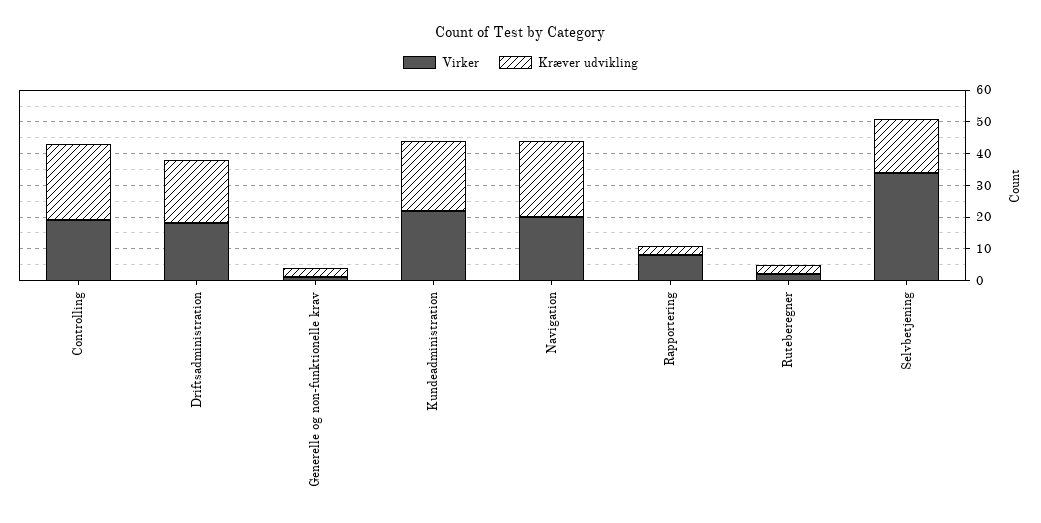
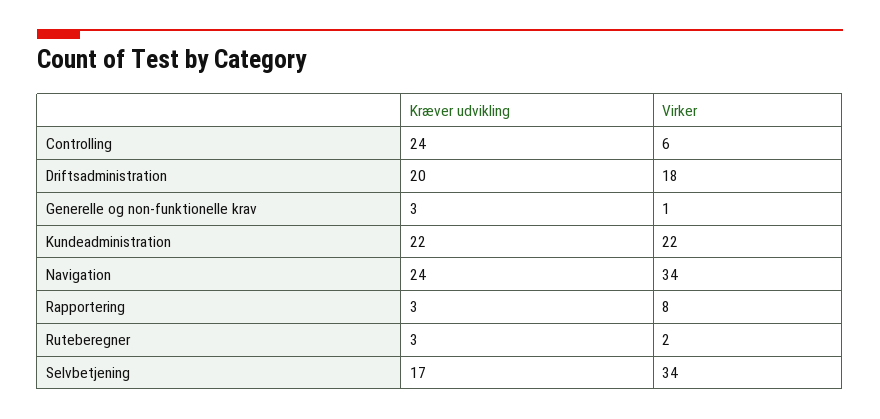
Virker, Controlling: 20 -> 6
Virker, Navigation: 20 -> 34

